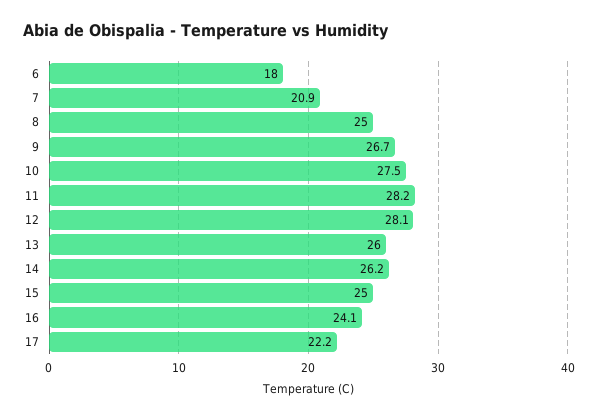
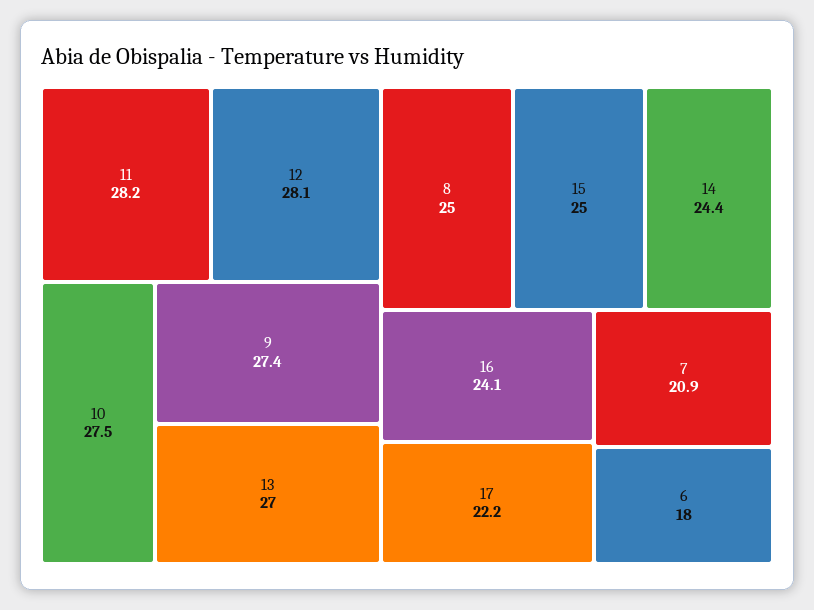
9: 26.7 -> 27.4
13: 26 -> 27
14: 26.2 -> 24.4

